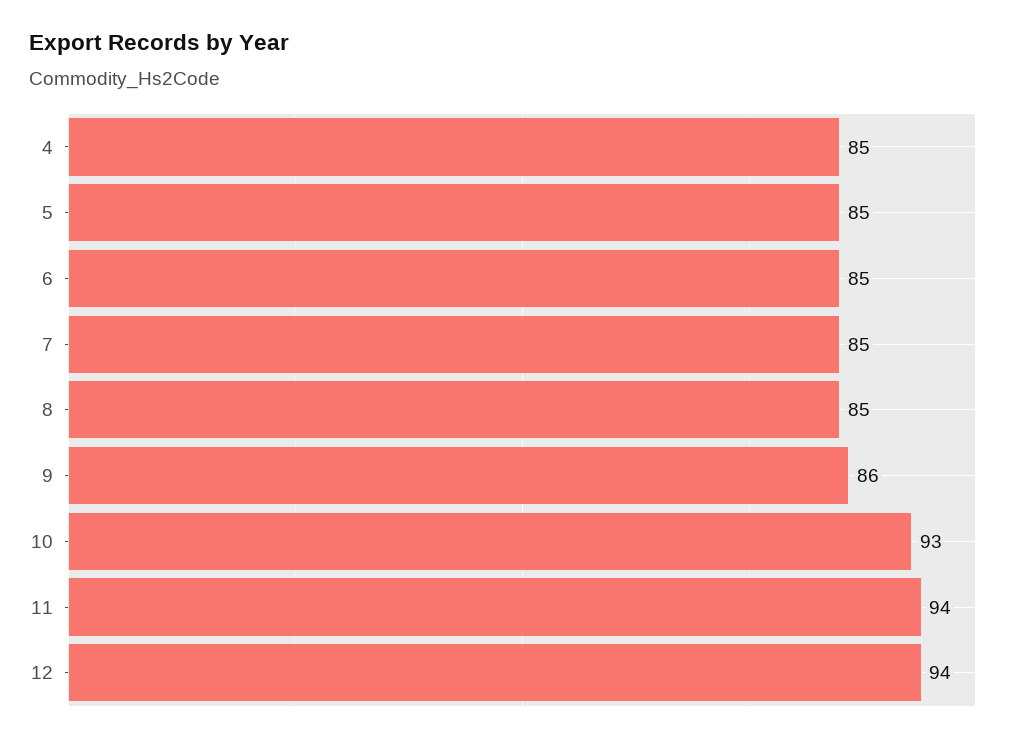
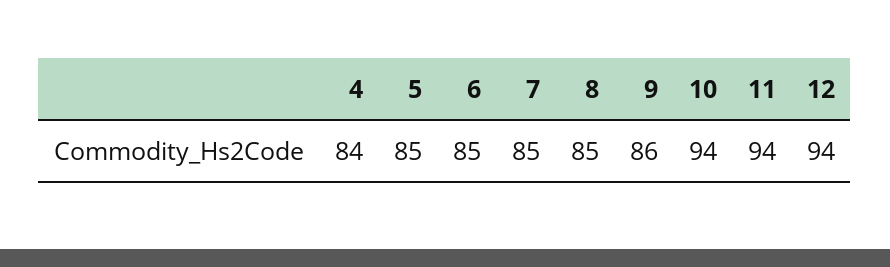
4: 85 -> 84
10: 93 -> 94

